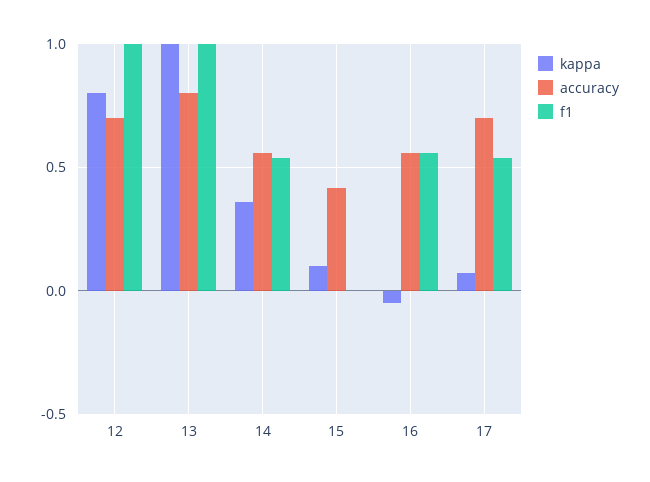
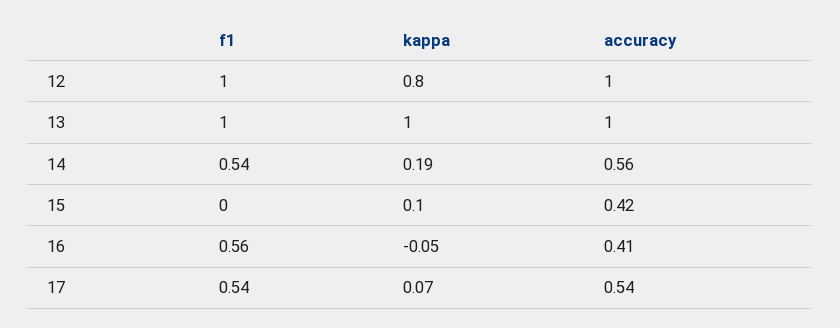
accuracy, 12: 0.7 -> 1
accuracy, 13: 0.8 -> 1
kappa, 14: 0.35 -> 0.19
accuracy, 16: 0.55 -> 0.41
accuracy, 17: 0.7 -> 0.54

